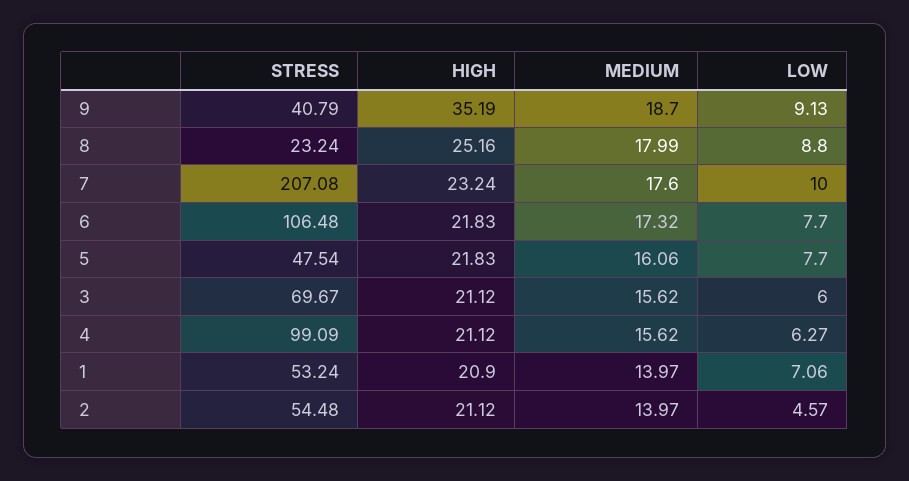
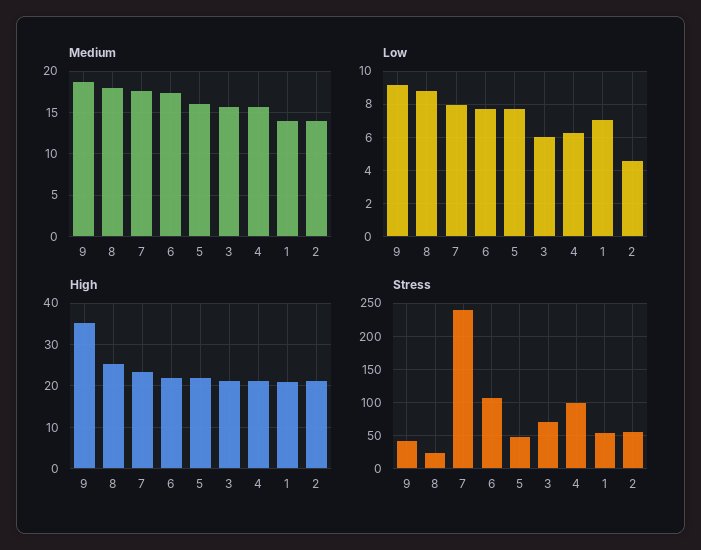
STRESS, 7: 207.08 -> 240
LOW, 7: 10 -> 8

